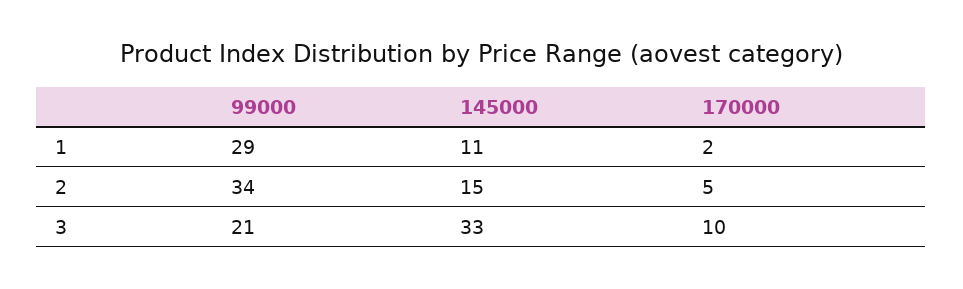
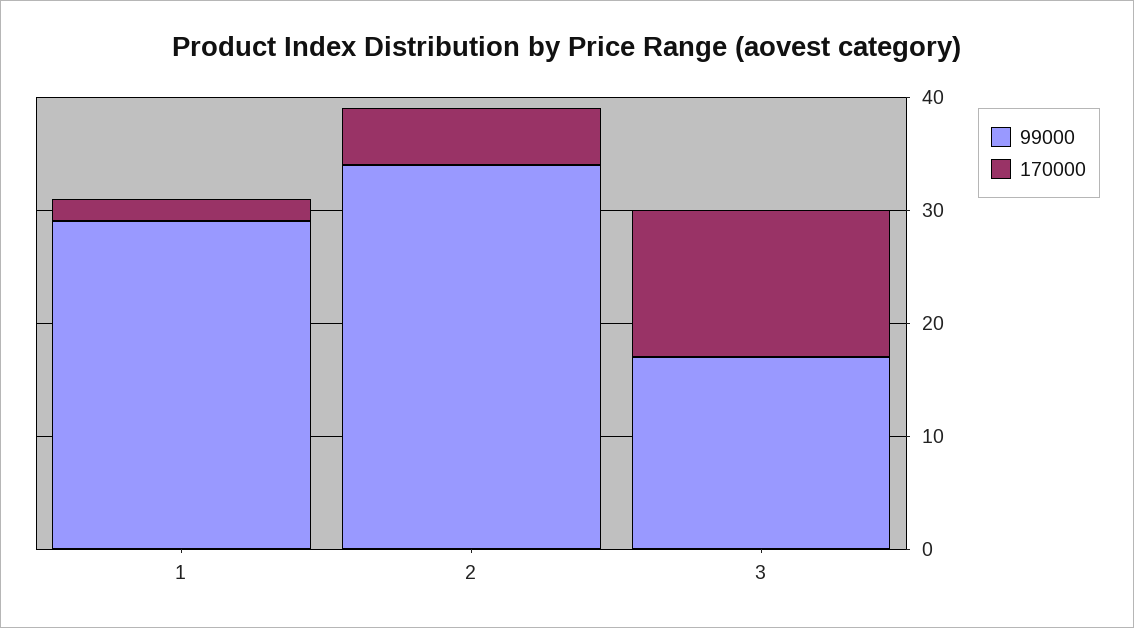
145000, 1: 11 -> none
145000, 2: 15 -> none
99000, 3: 21 -> 17
145000, 3: 33 -> none
170000, 3: 10 -> 13

